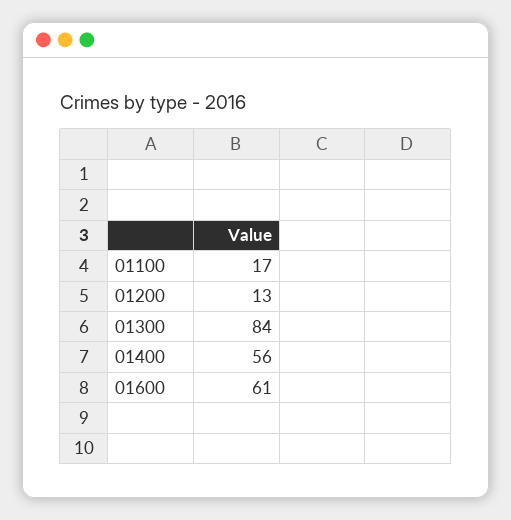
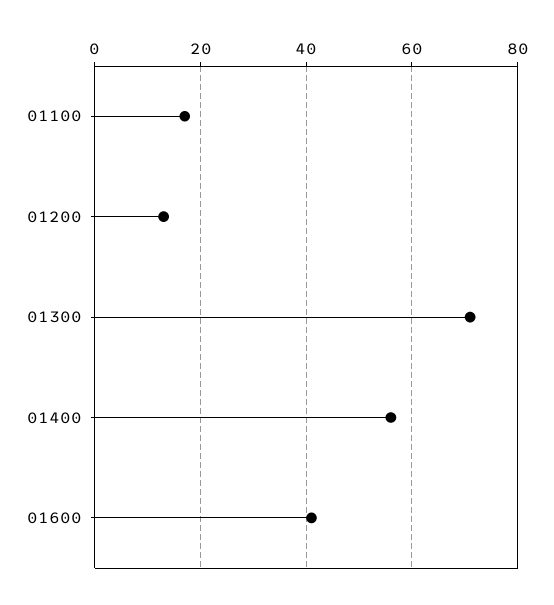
01300: 84 -> 70
01600: 61 -> 40

